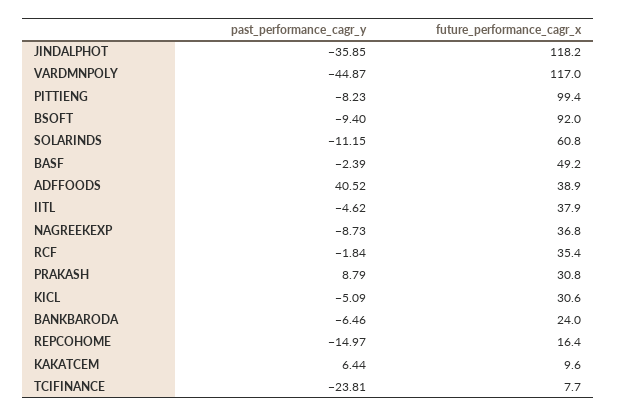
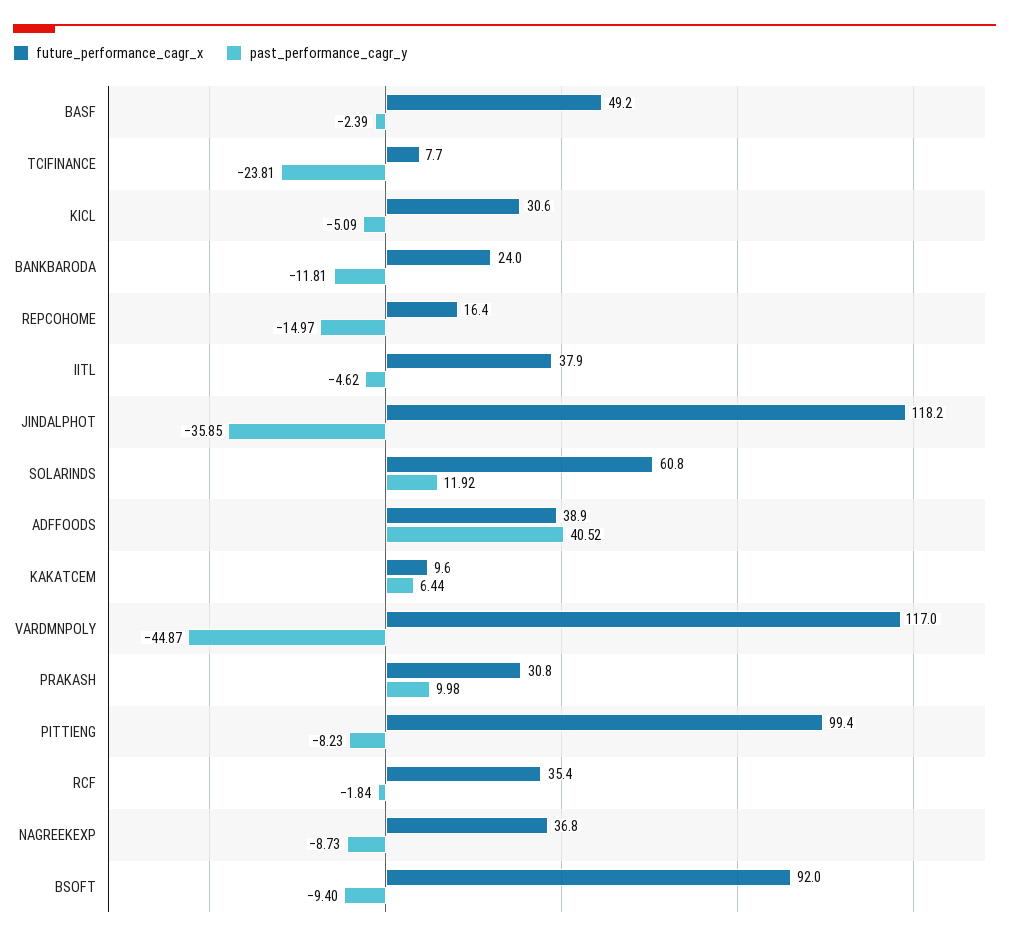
past_performance_cagr_y, SOLARINDS: -11.15 -> 11.92
past_performance_cagr_y, PRAKASH: 8.79 -> 9.98
past_performance_cagr_y, BANKBARODA: -6.46 -> -11.81

